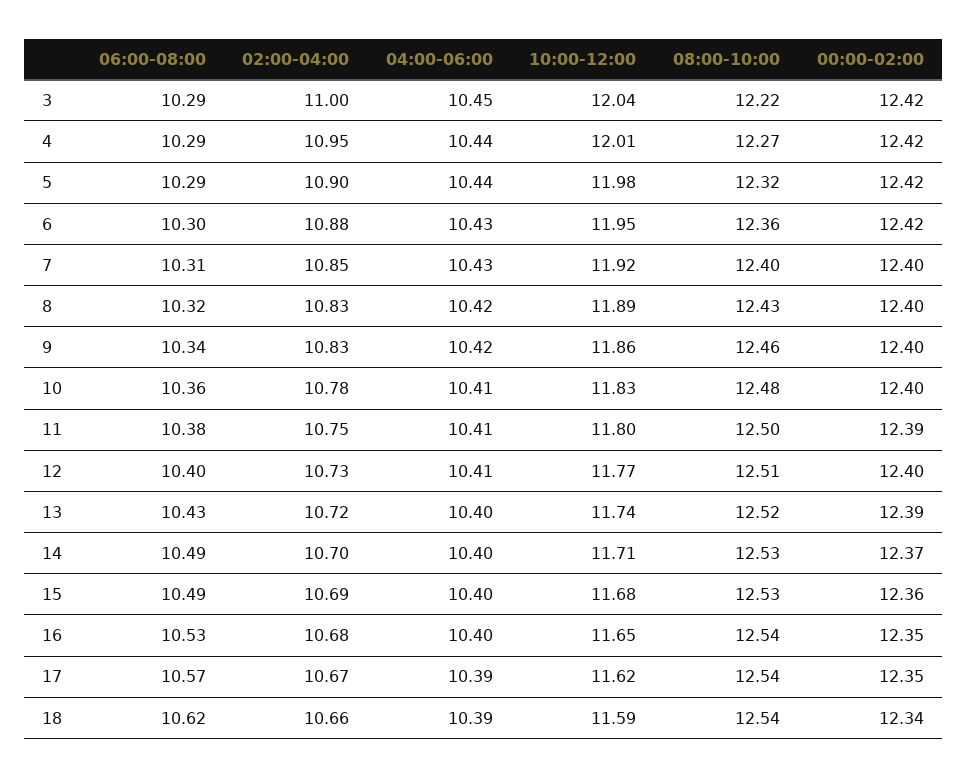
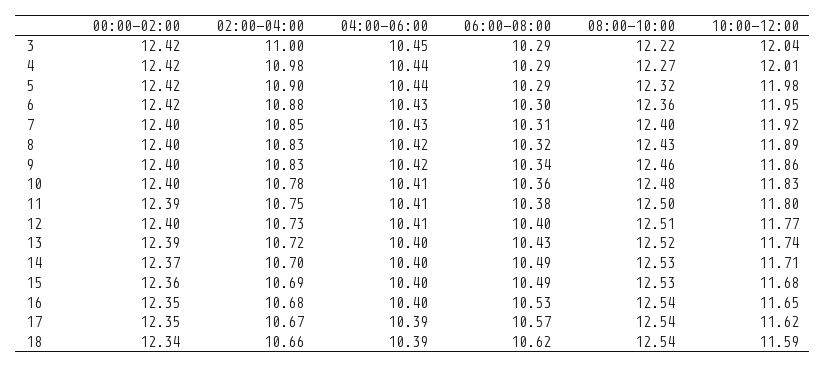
02:00-04:00, 4: 10.95 -> 10.98

